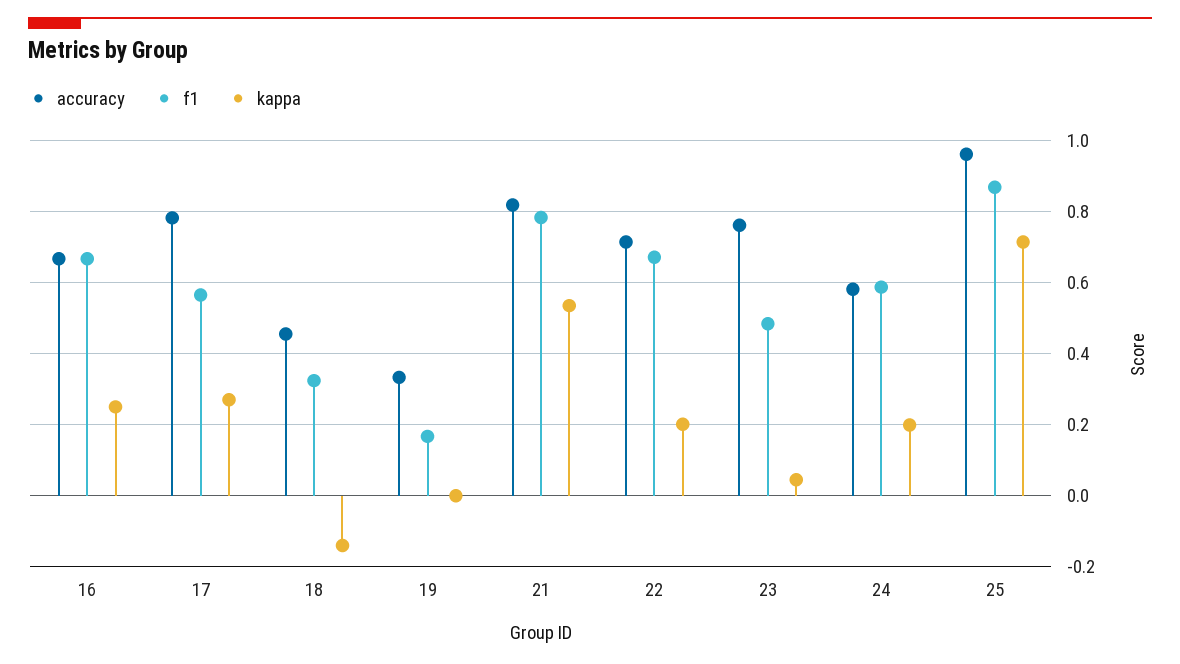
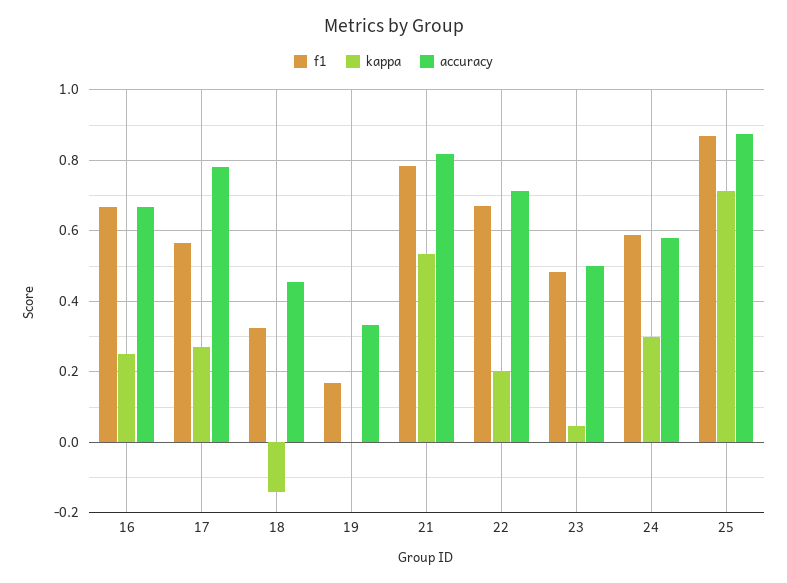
accuracy, 23: 0.76 -> 0.5
kappa, 24: 0.2 -> 0.3
accuracy, 25: 0.96 -> 0.88

